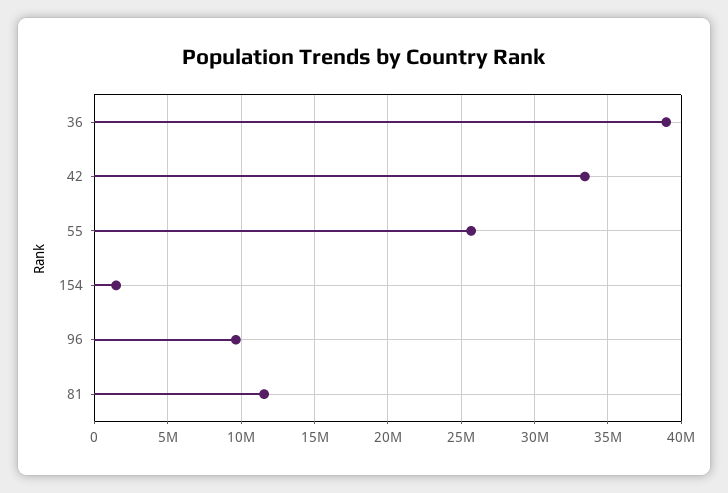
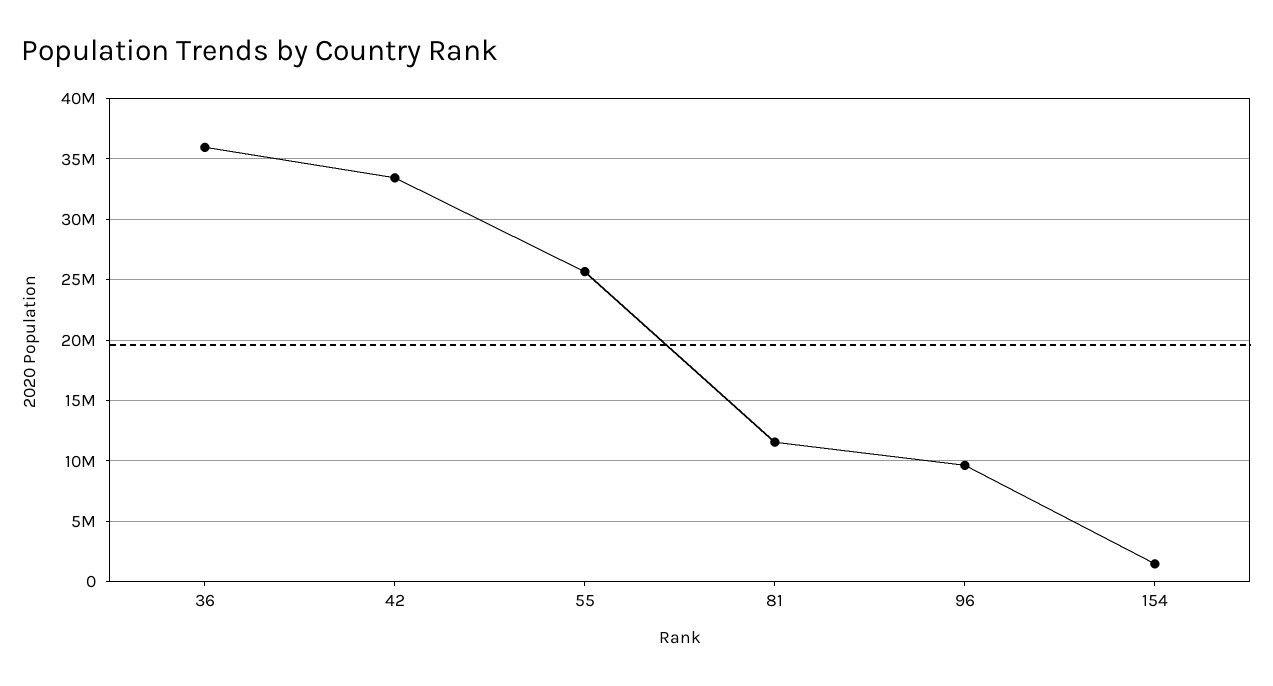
36: 39000000 -> 36000000

